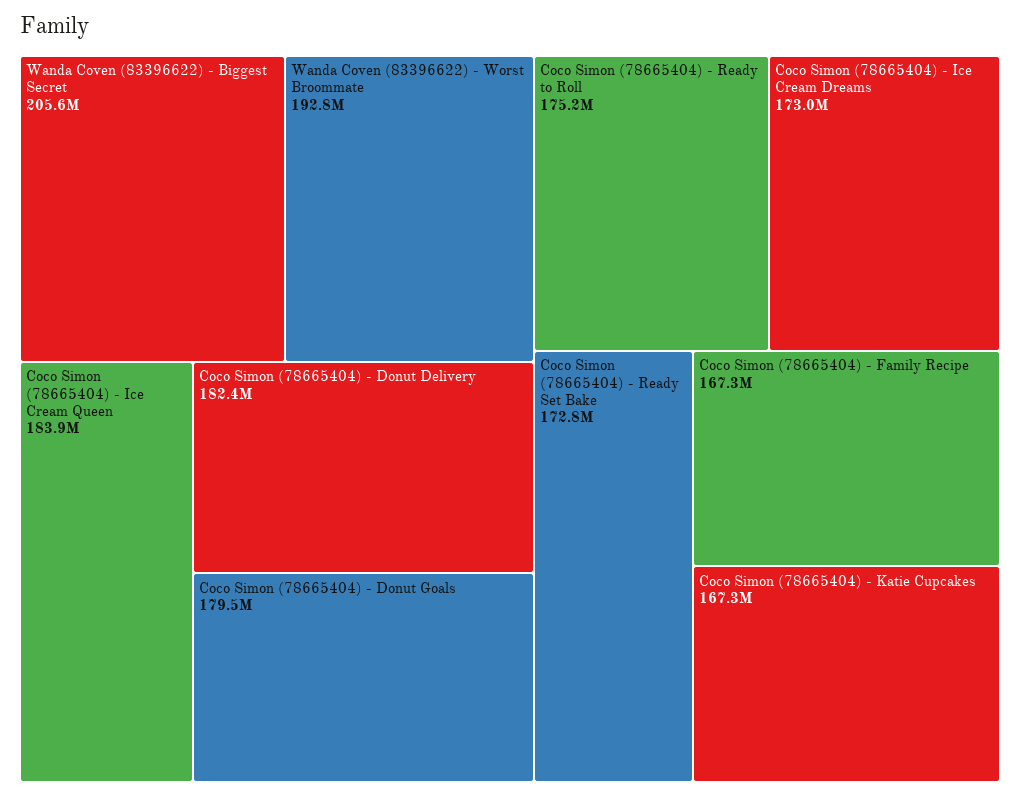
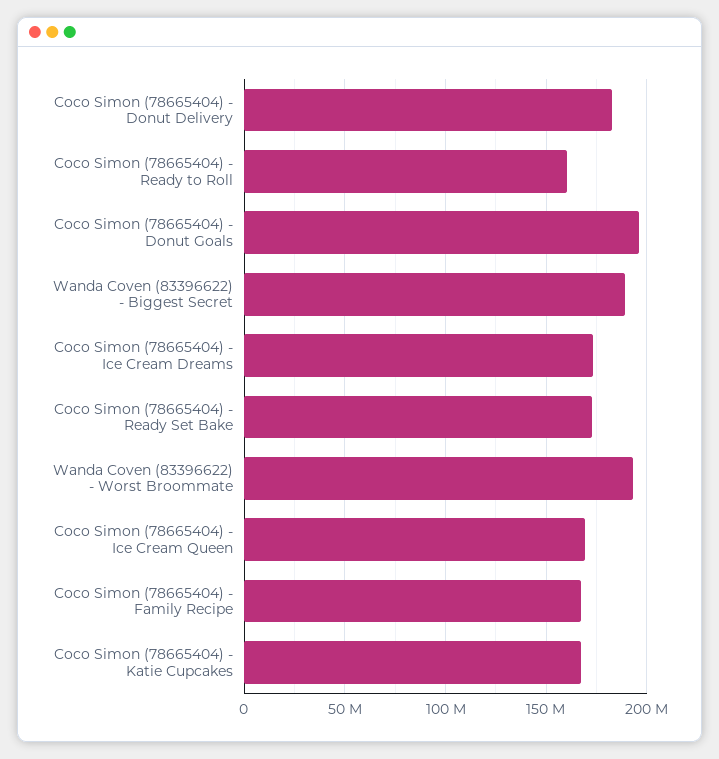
Wanda Coven (83396622) - Biggest Secret: 205600000 -> 190000000
Coco Simon (78665404) - Ice Cream Queen: 183900000 -> 170000000
Coco Simon (78665404) - Donut Goals: 179500000 -> 195000000
Coco Simon (78665404) - Ready to Roll: 175200000 -> 160000000

